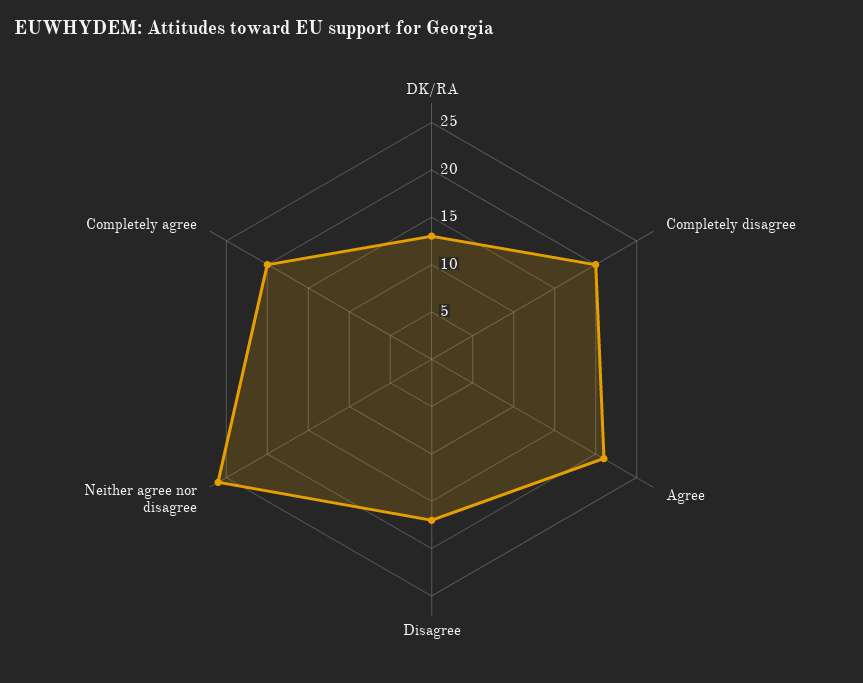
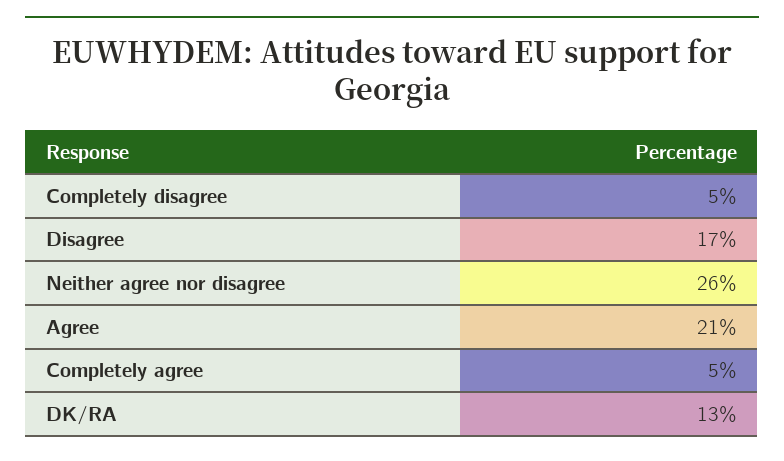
Completely disagree: 20 -> 5
Completely agree: 20 -> 5

